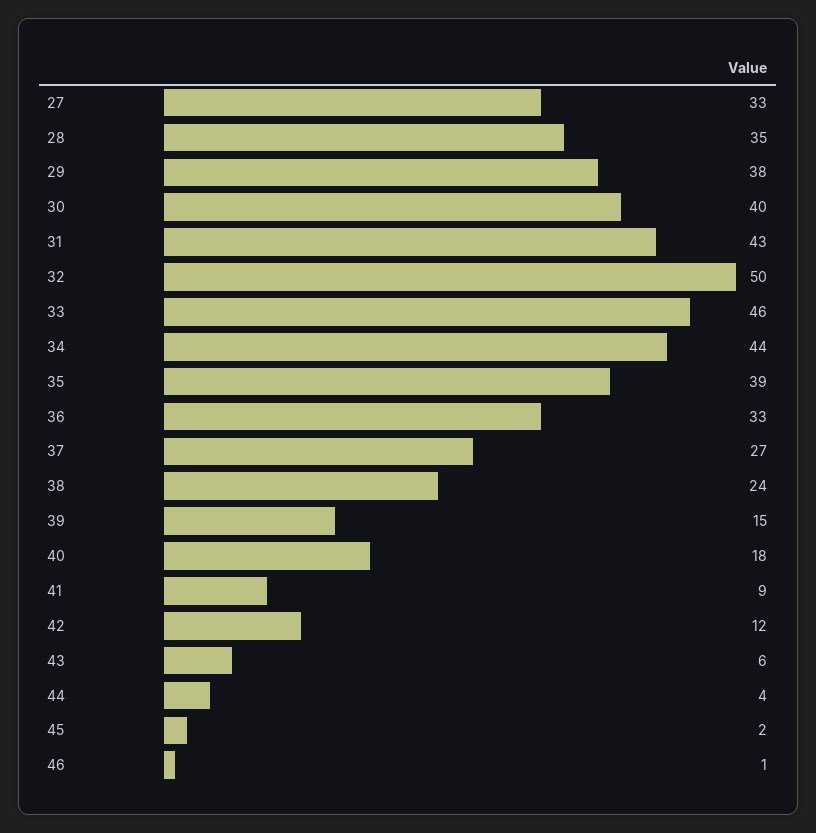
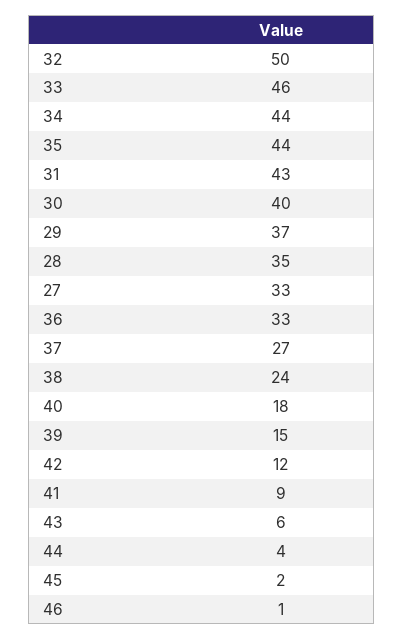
29: 38 -> 37
35: 39 -> 44

